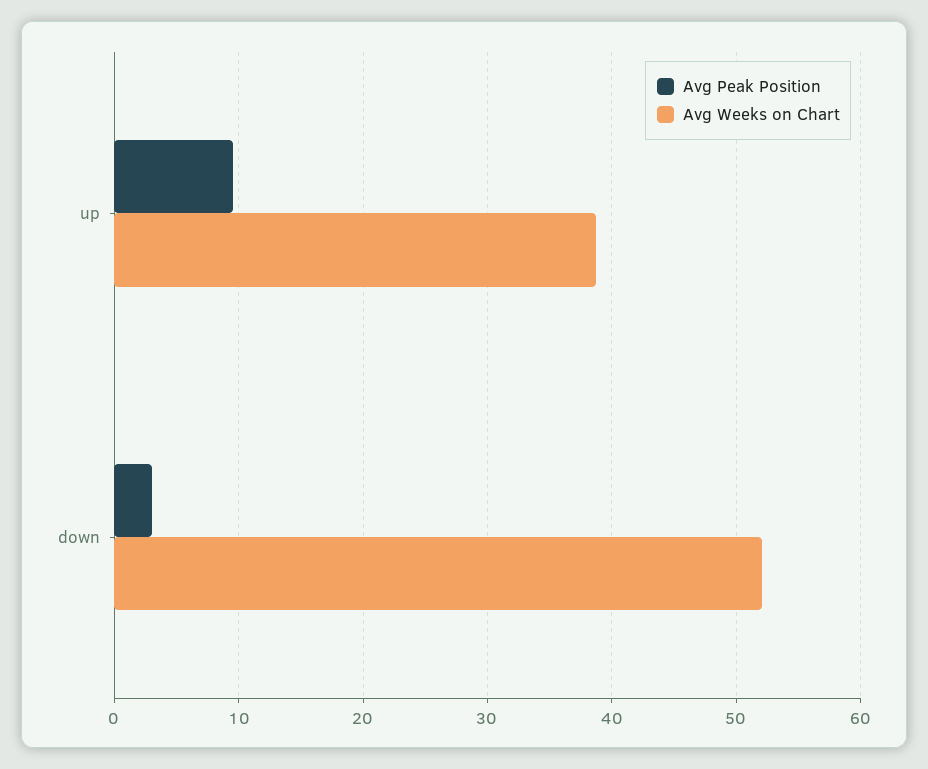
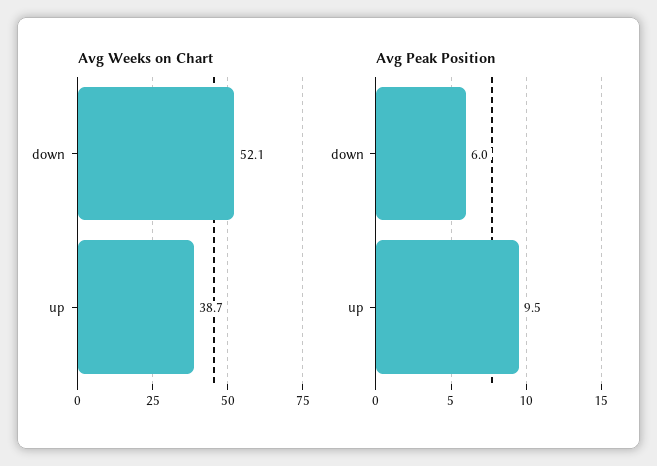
Avg Peak Position, down: 3 -> 6

